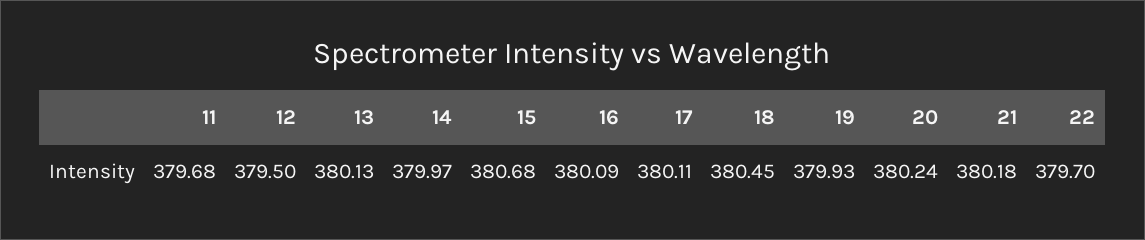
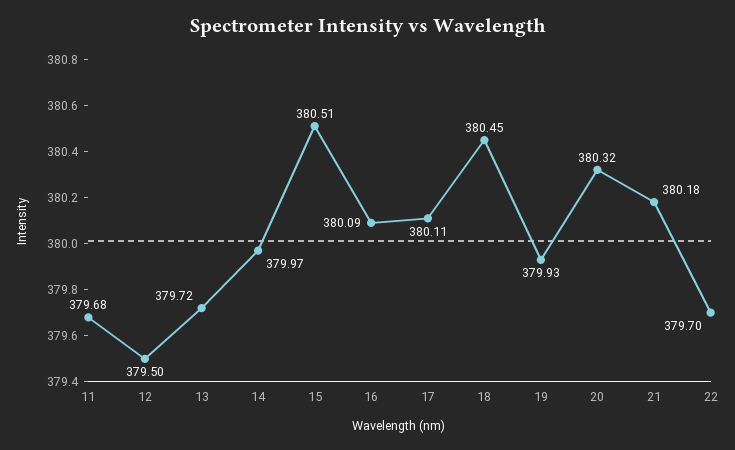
13: 380.13 -> 379.72
15: 380.68 -> 380.51
20: 380.24 -> 380.32

